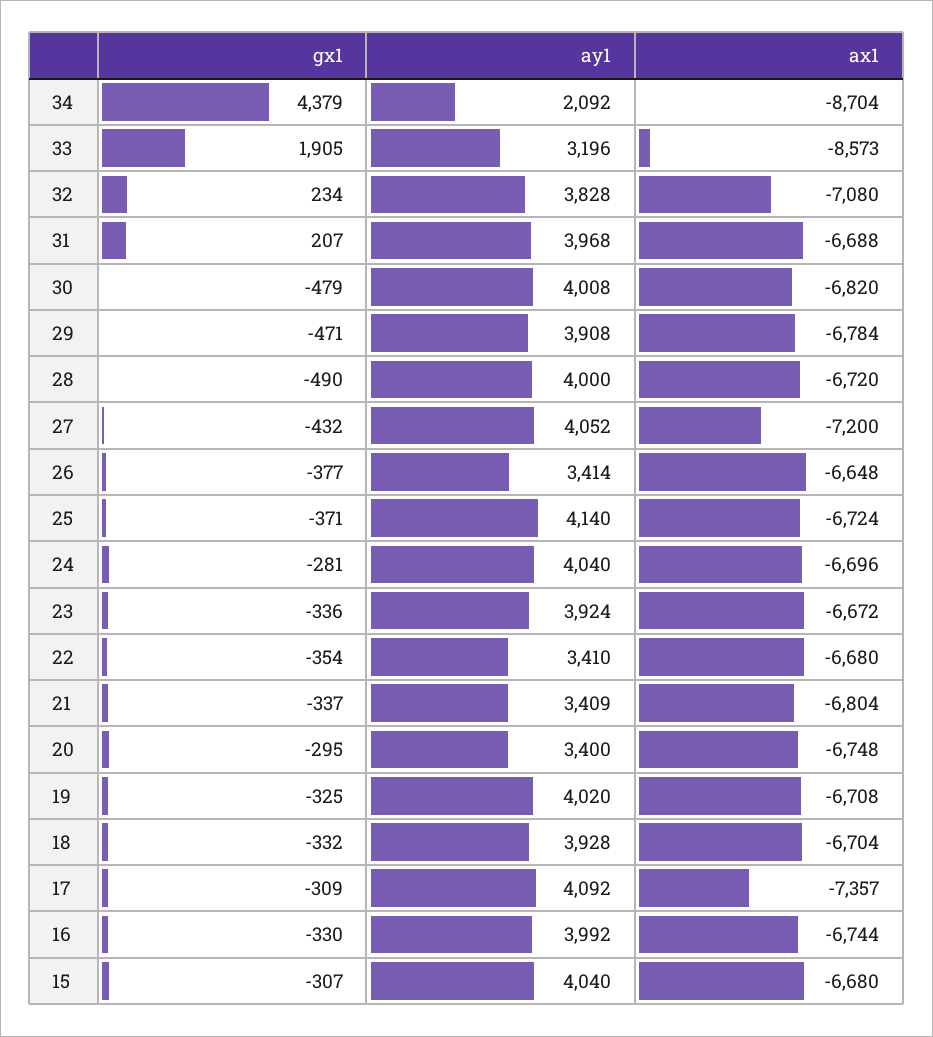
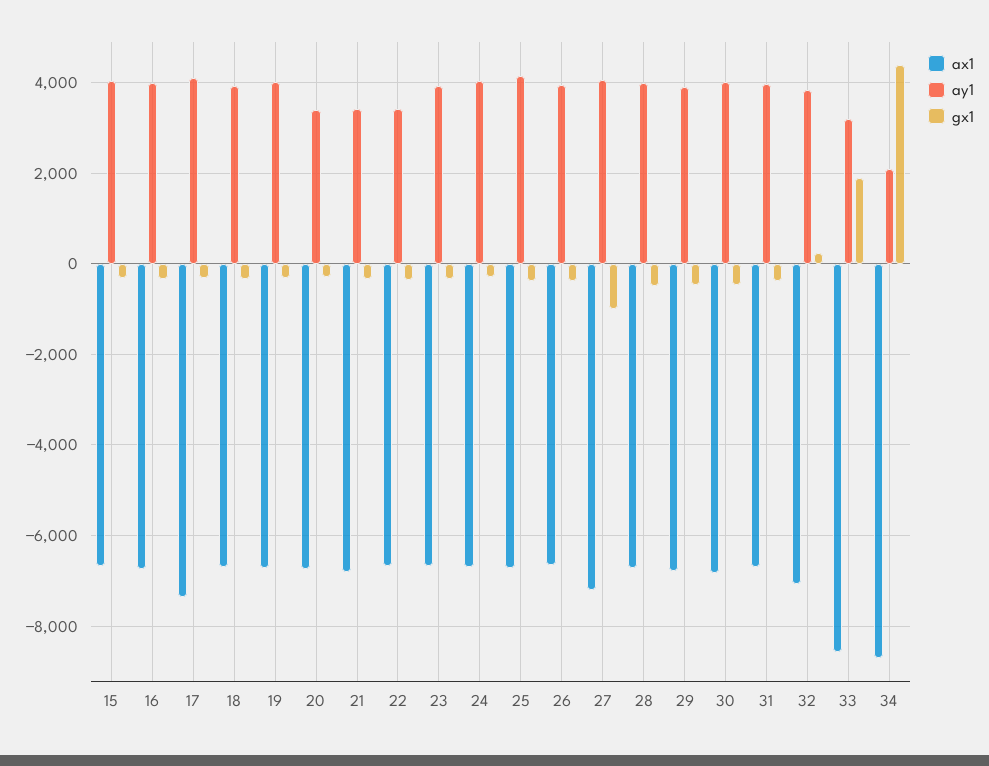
gx1, 31: 207 -> -400
gx1, 27: -432 -> -1000
ay1, 26: 3414 -> 4000

